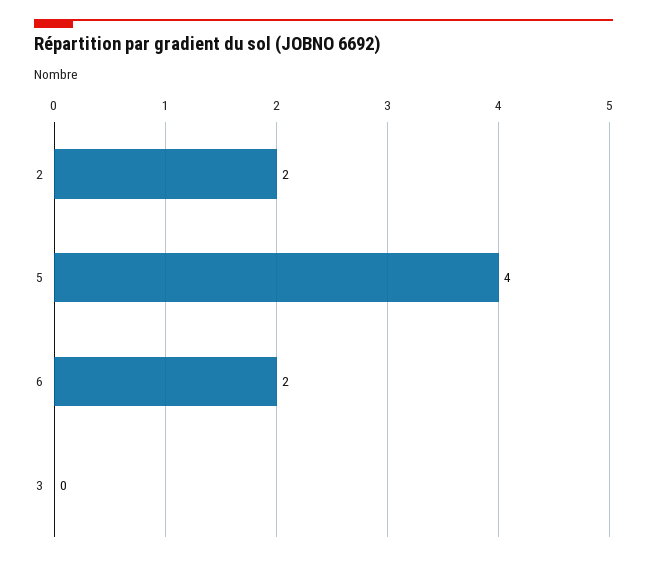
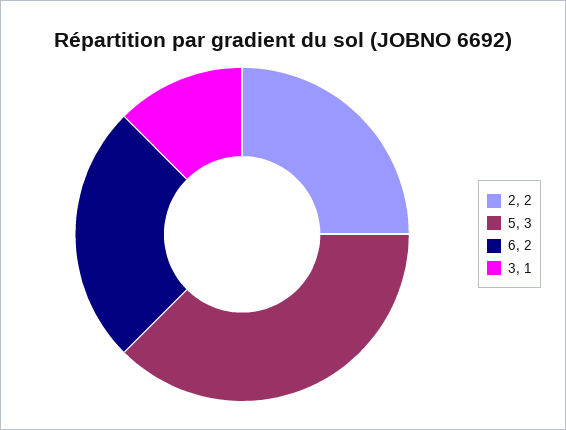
5: 4 -> 3
3: 0 -> 1

